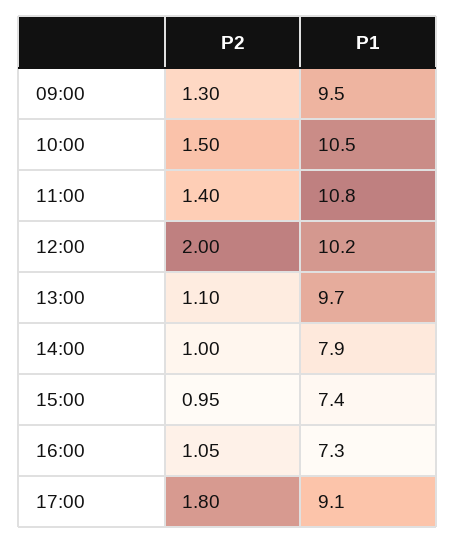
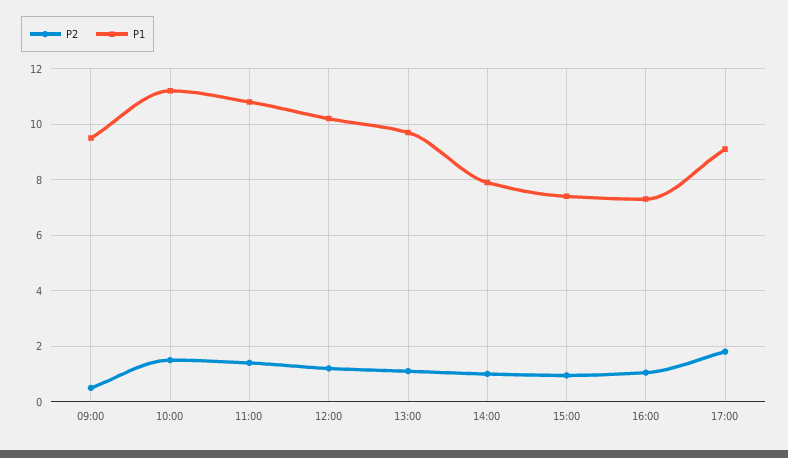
P2, 09:00: 1.3 -> 0.5
P1, 10:00: 10.5 -> 11.25
P2, 12:00: 2 -> 1.25

